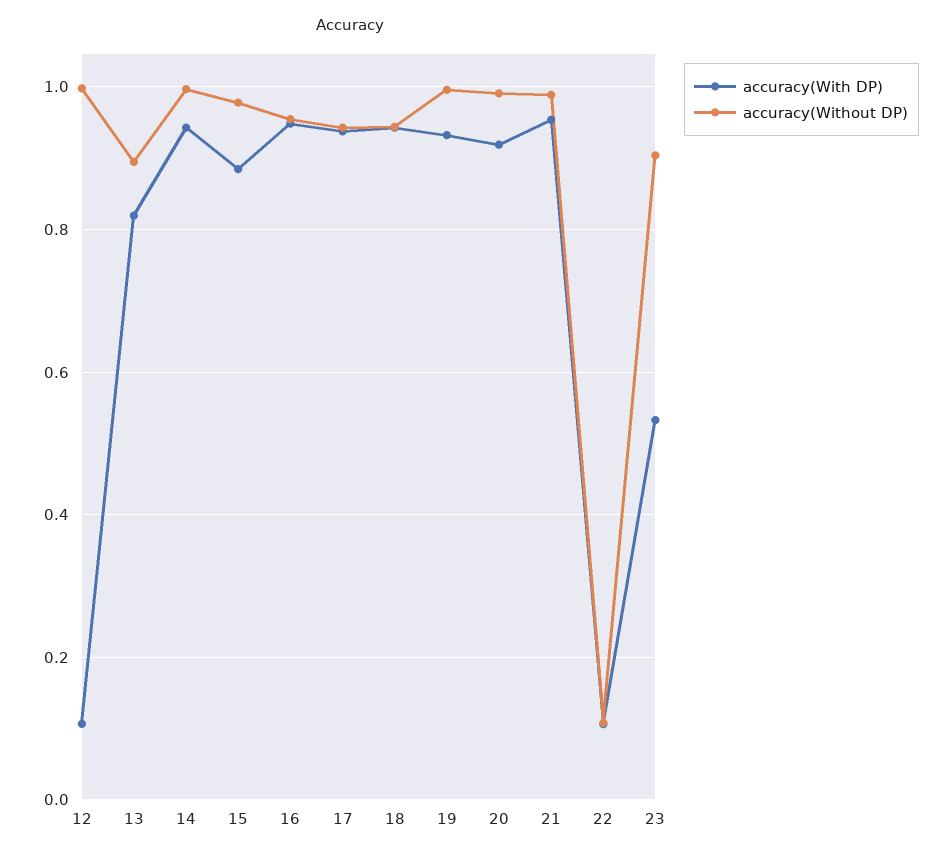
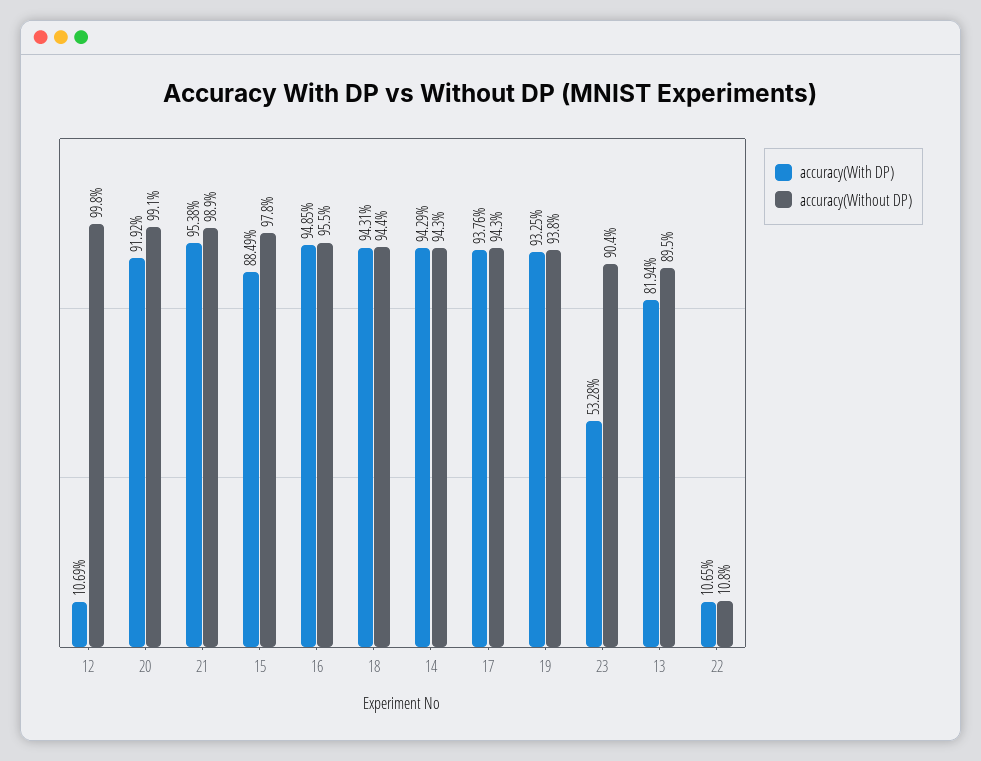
accuracy(Without DP), 14: 1 -> 0.943
accuracy(Without DP), 19: 1 -> 0.938

